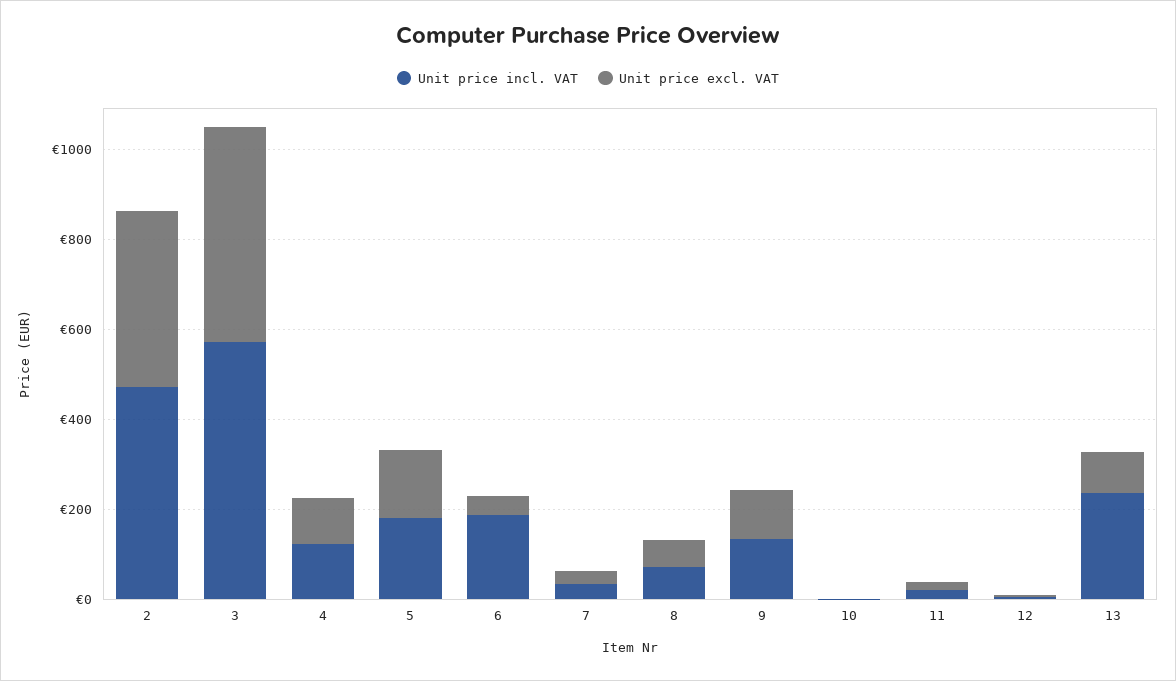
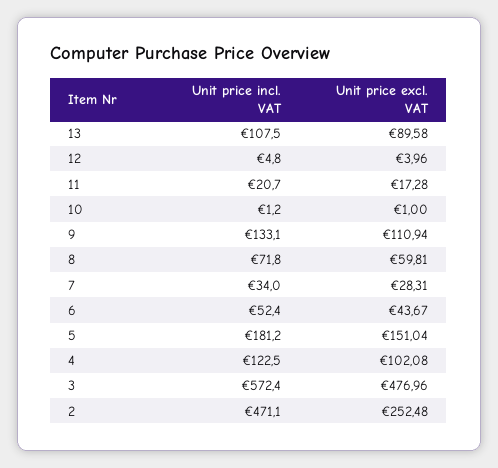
Unit price excl. VAT, 2: 400 -> 252.48
Unit price incl. VAT, 6: 200 -> 52.4
Unit price incl. VAT, 13: 250 -> 107.5

